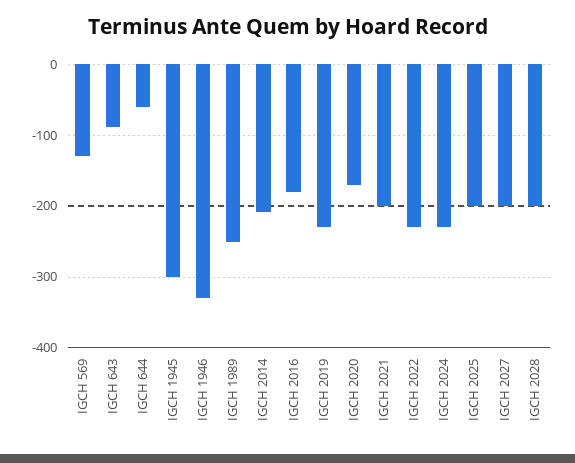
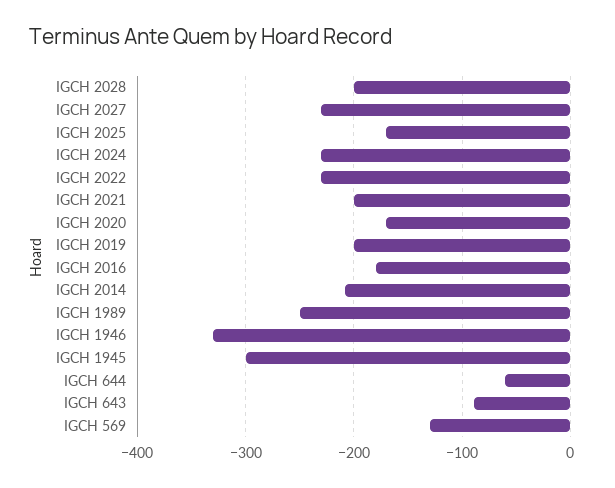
IGCH 2019: -230 -> -200
IGCH 2025: -200 -> -170
IGCH 2027: -200 -> -230

